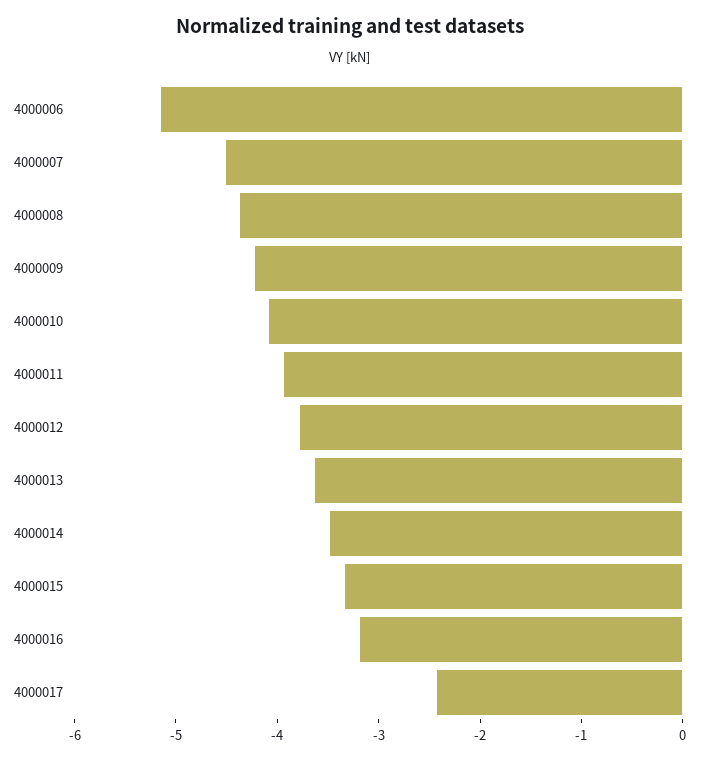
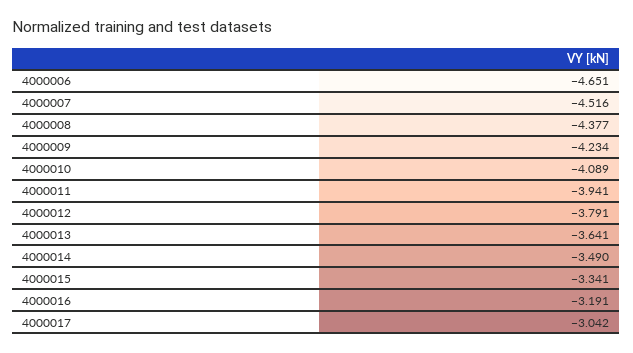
4000006: -5.2 -> -4.651
4000017: -2.4 -> -3.042

